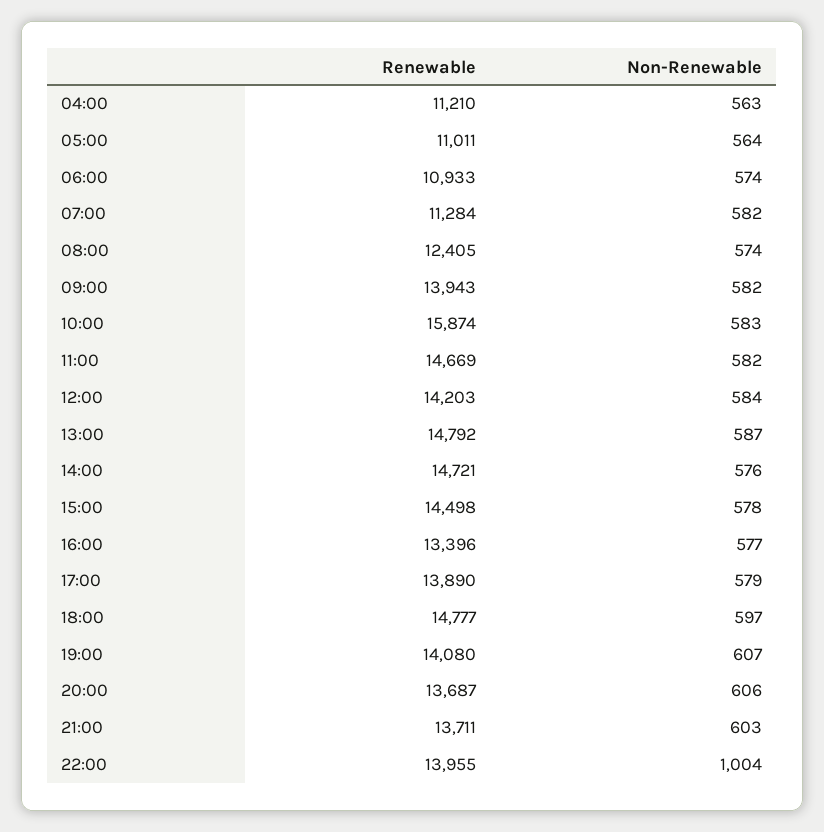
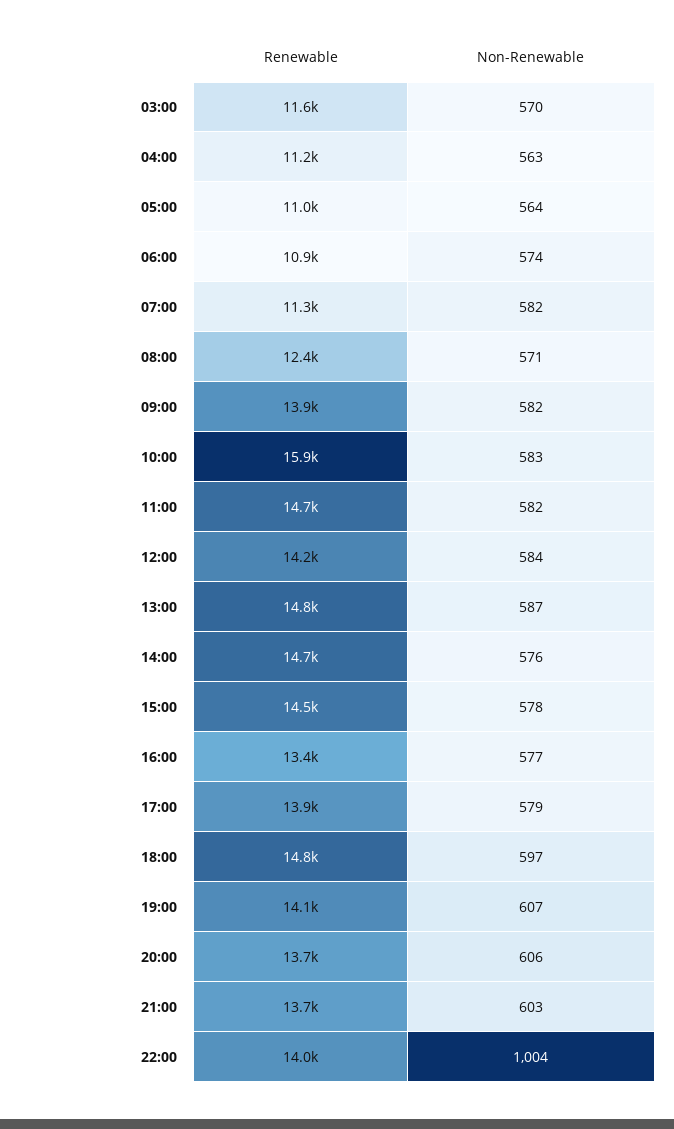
Non-Renewable, 08:00: 574 -> 571
Renewable, 03:00: none -> 11600
Non-Renewable, 03:00: none -> 570

